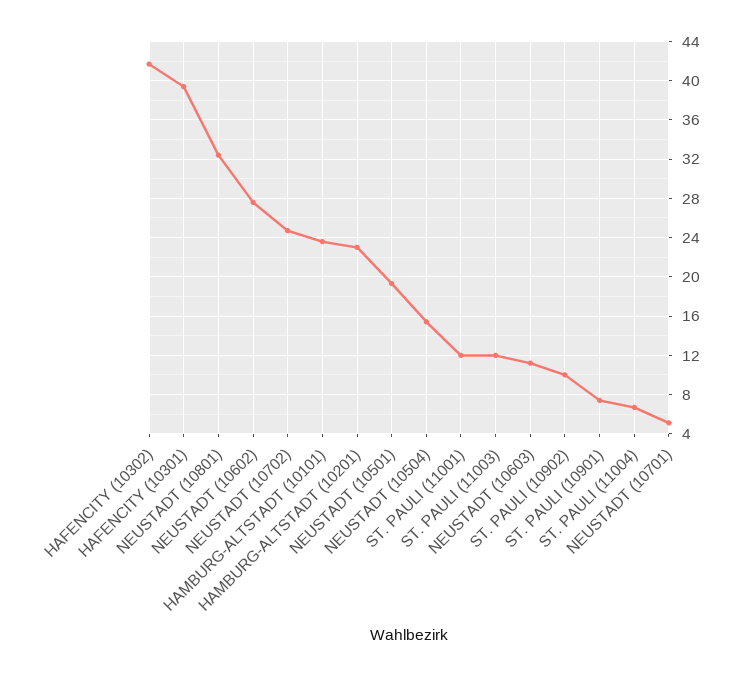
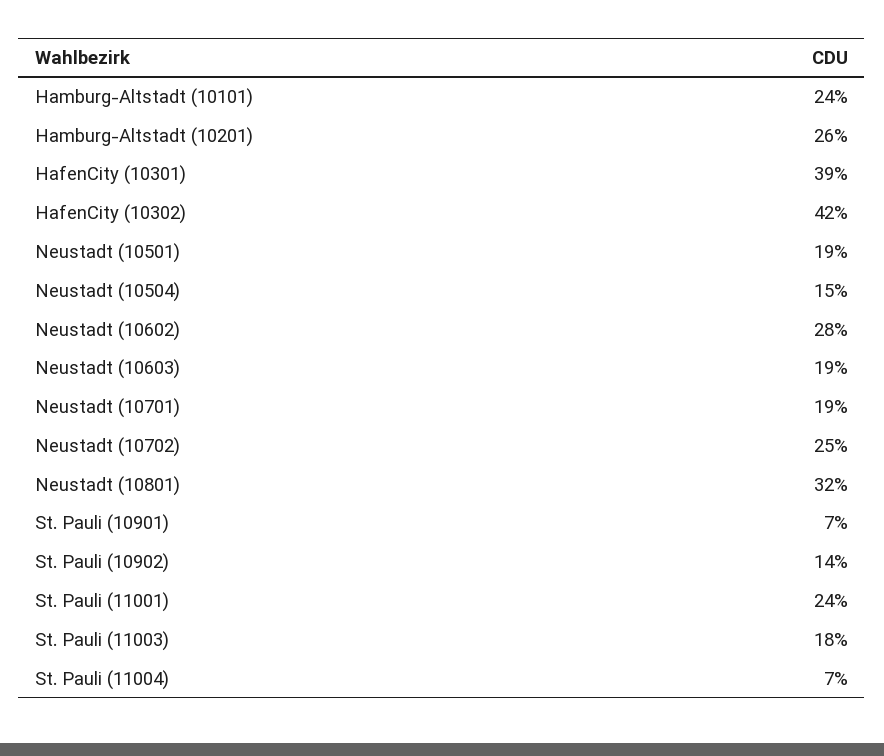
HAMBURG-ALTSTADT (10201): 23 -> 26
ST. PAULI (11001): 12 -> 24
ST. PAULI (11003): 12 -> 18
NEUSTADT (10603): 11 -> 19
ST. PAULI (10902): 10 -> 14
NEUSTADT (10701): 5 -> 19

